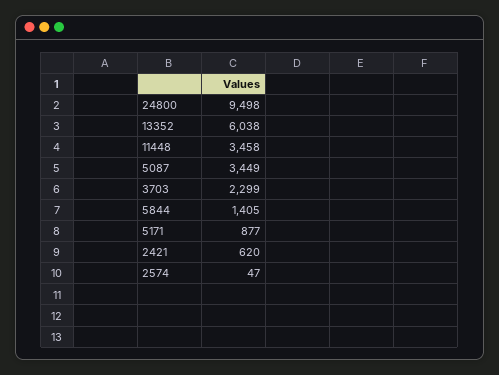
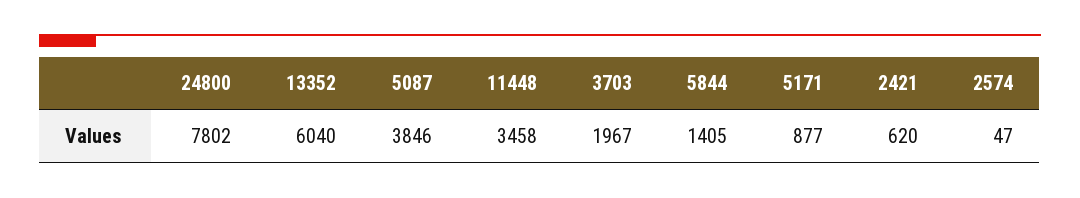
24800: 9498 -> 7802
13352: 6038 -> 6040
5087: 3449 -> 3846
3703: 2299 -> 1967

